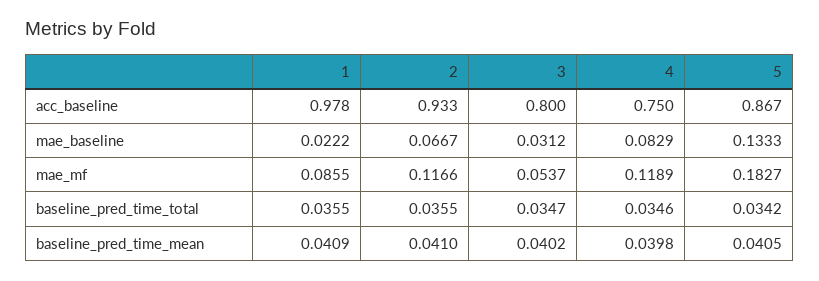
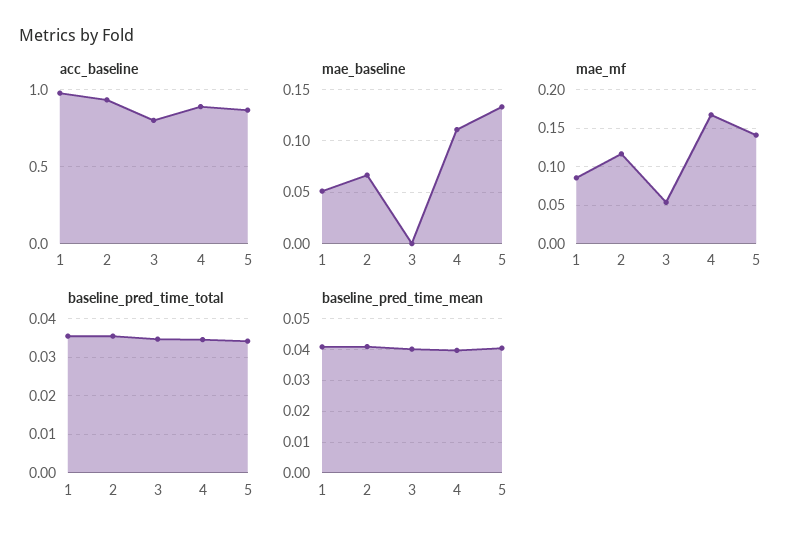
acc_baseline, 4: 0.75 -> 0.9
mae_baseline, 1: 0.0222 -> 0.05
mae_baseline, 3: 0.0312 -> 0
mae_baseline, 4: 0.0829 -> 0.11
mae_mf, 4: 0.1189 -> 0.17
mae_mf, 5: 0.1827 -> 0.14

